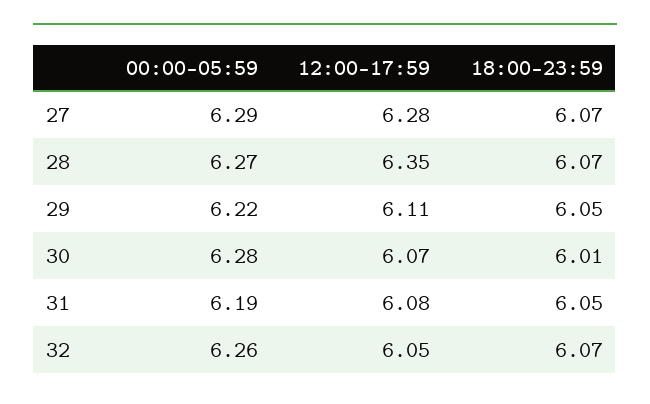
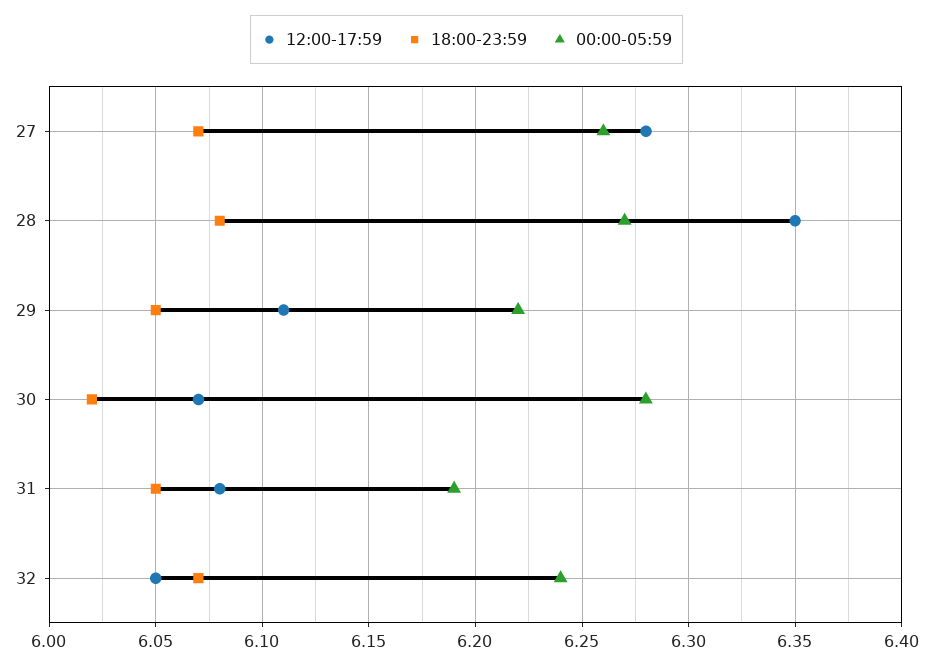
00:00-05:59, 27: 6.29 -> 6.26
18:00-23:59, 28: 6.07 -> 6.08
18:00-23:59, 30: 6.01 -> 6.02
00:00-05:59, 32: 6.26 -> 6.24

